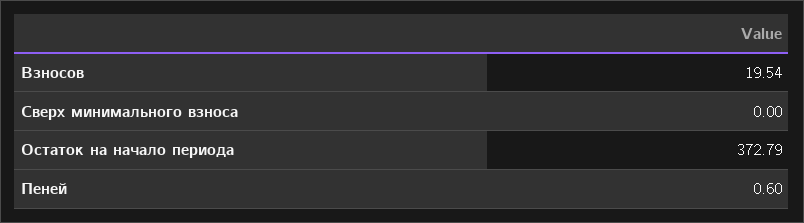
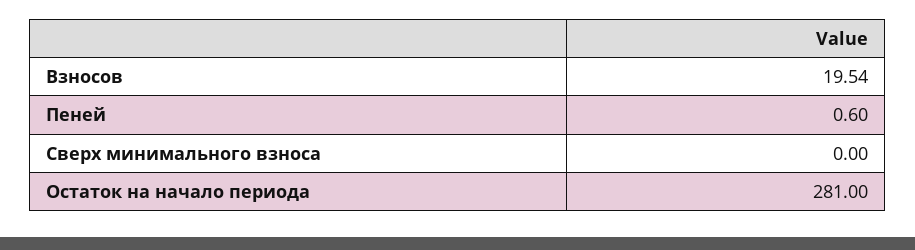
Остаток на начало периода: 372.79 -> 281

